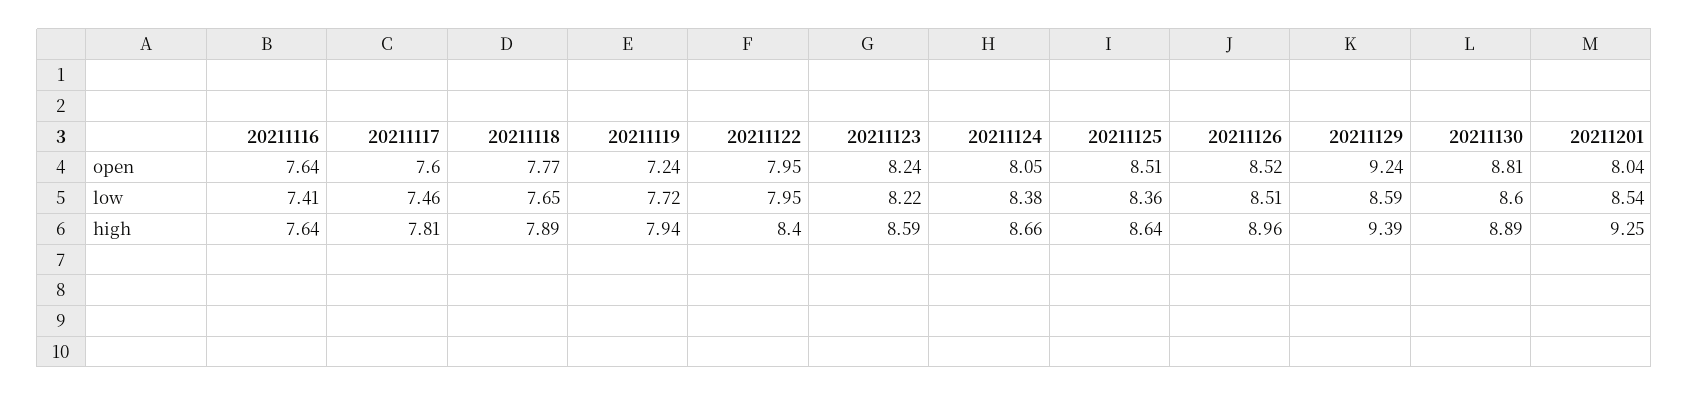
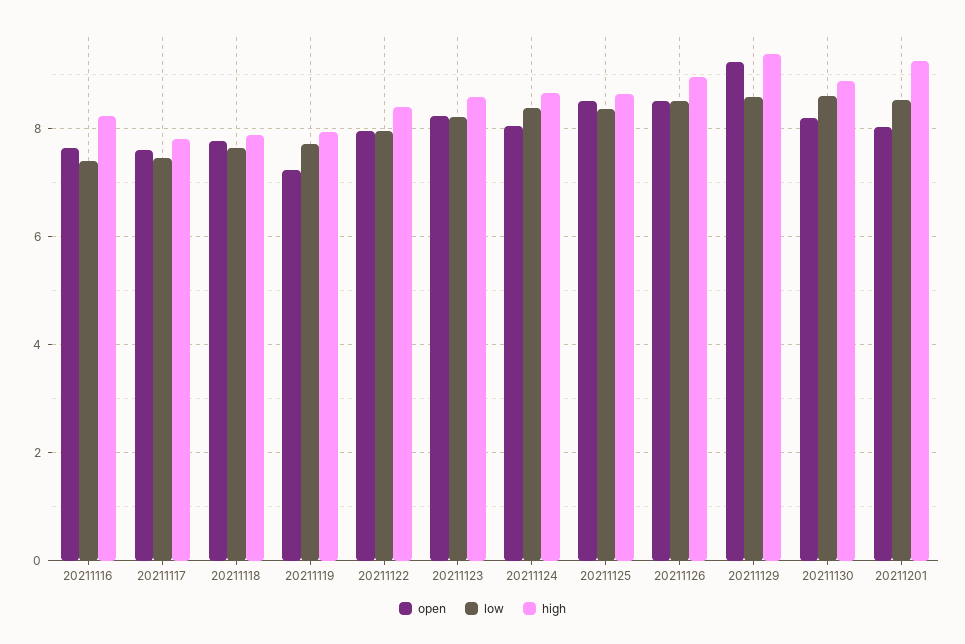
open, 20211130: 8.81 -> 8.2
high, 20211116: 7.64 -> 8.2

